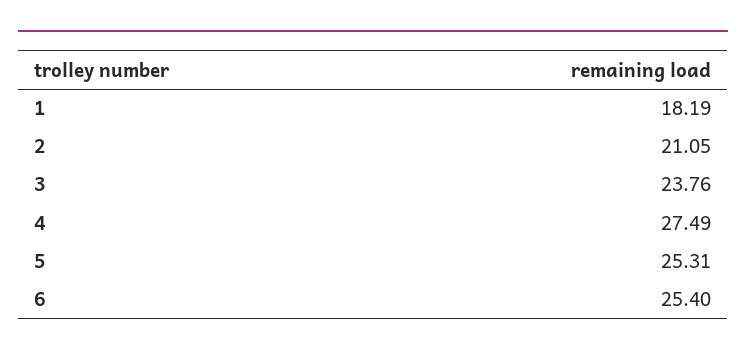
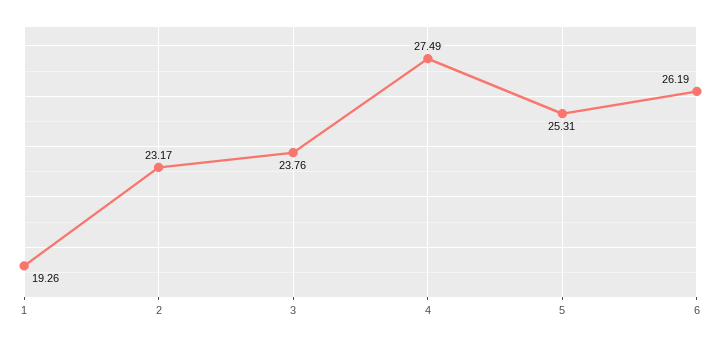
1: 18.19 -> 19.26
2: 21.05 -> 23.17
6: 25.4 -> 26.19

